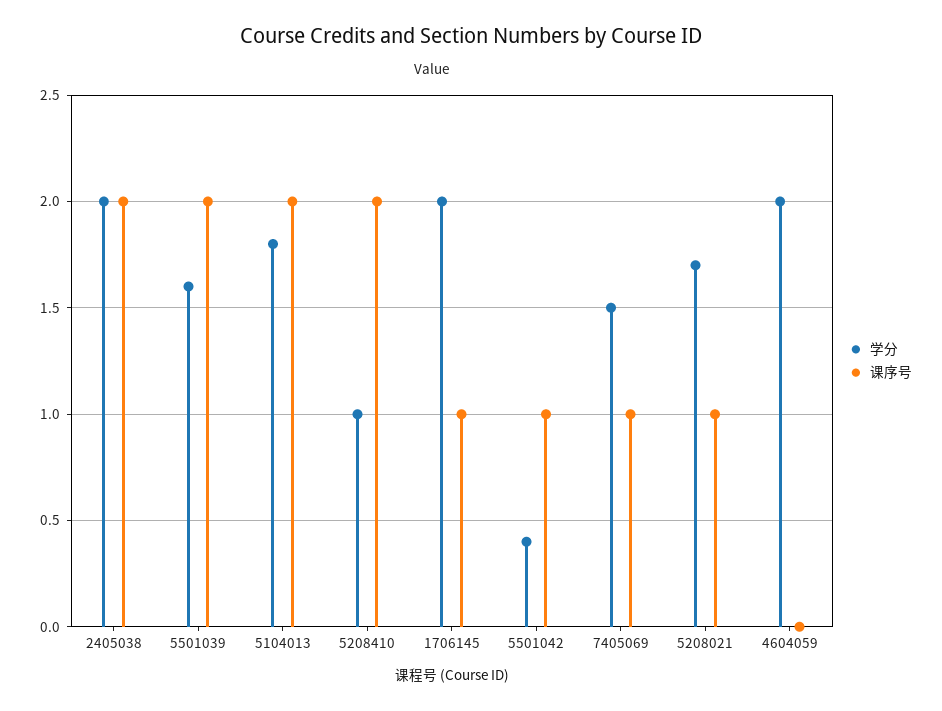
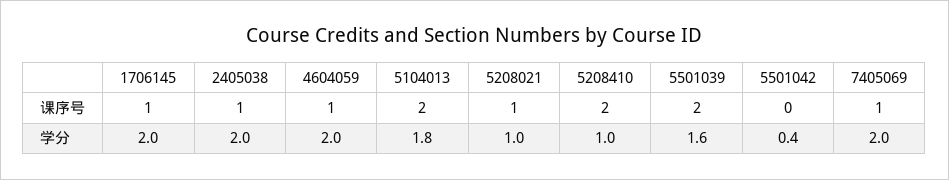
课序号, 2405038: 2 -> 1
课序号, 5501042: 1 -> 0
学分, 7405069: 1.5 -> 2
学分, 5208021: 1.7 -> 1
课序号, 4604059: 0 -> 1

